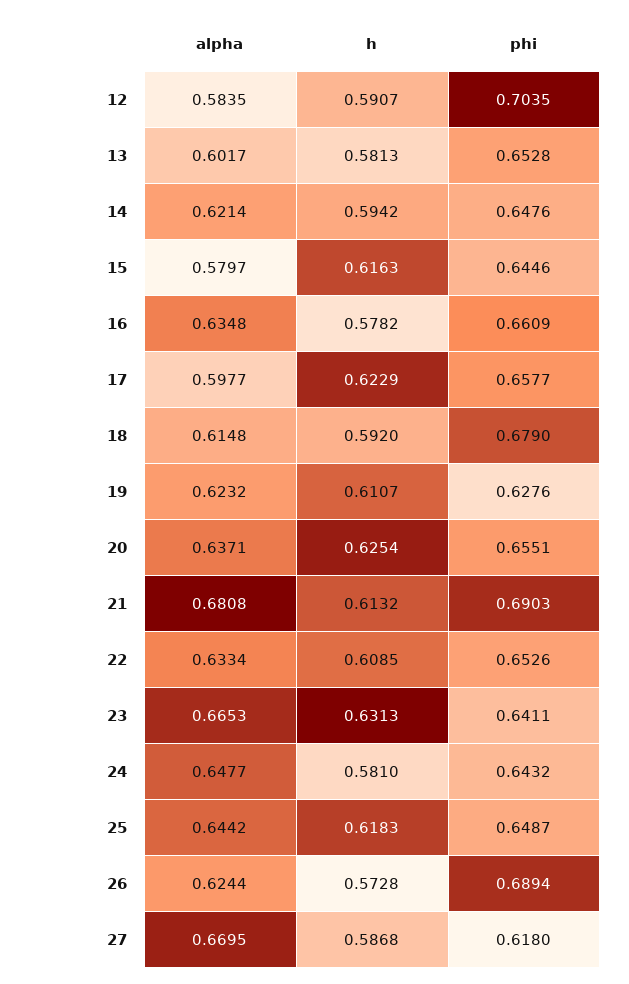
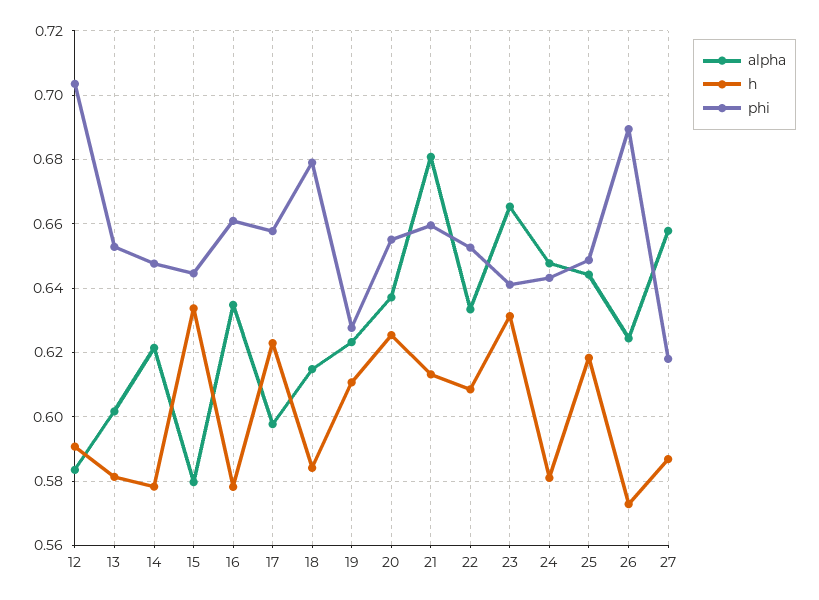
h, 14: 0.5942 -> 0.578
h, 15: 0.6163 -> 0.634
h, 18: 0.592 -> 0.584
phi, 21: 0.6903 -> 0.66
alpha, 27: 0.6695 -> 0.658

